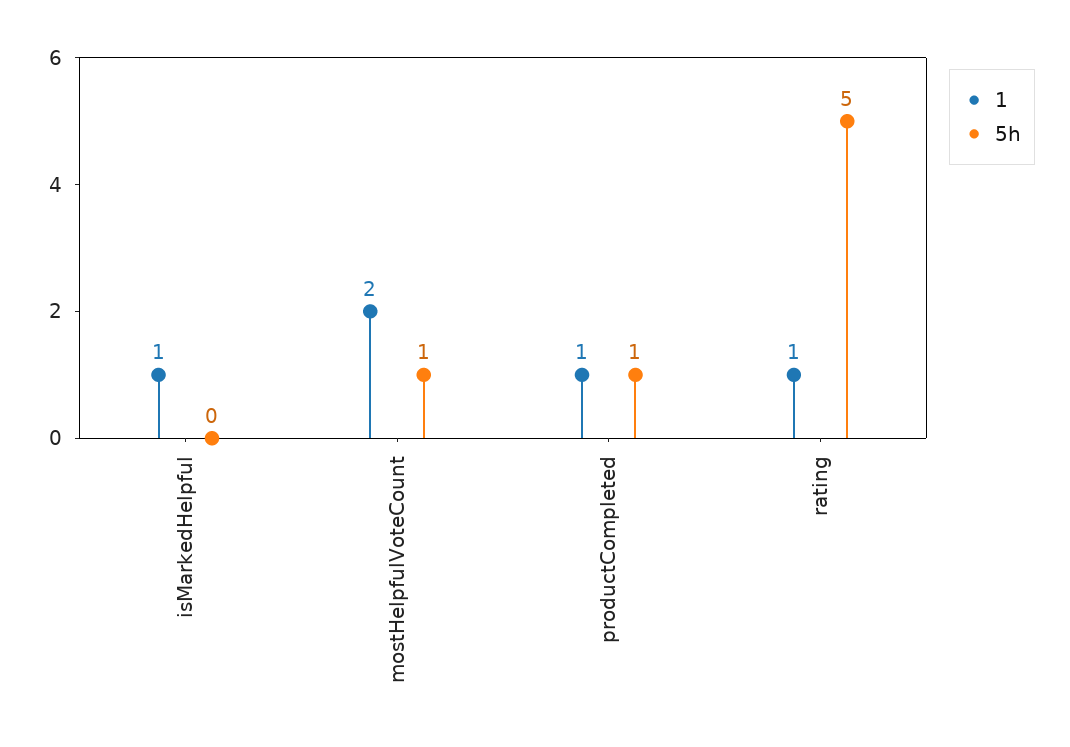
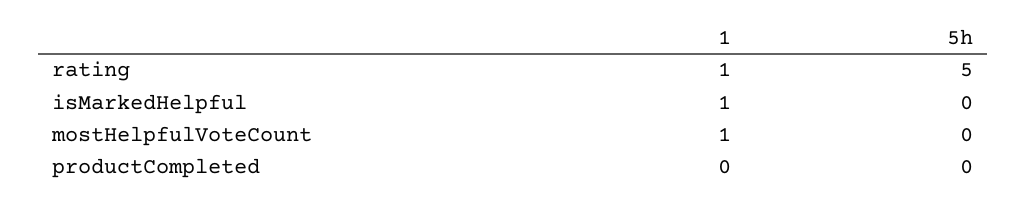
1, mostHelpfulVoteCount: 2 -> 1
5h, mostHelpfulVoteCount: 1 -> 0
1, productCompleted: 1 -> 0
5h, productCompleted: 1 -> 0

